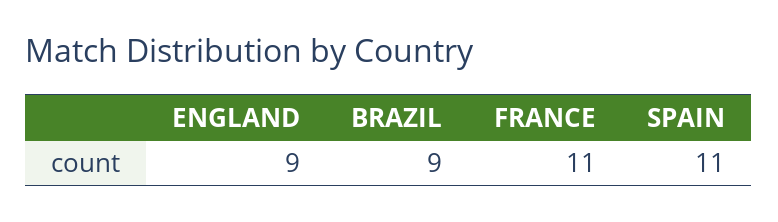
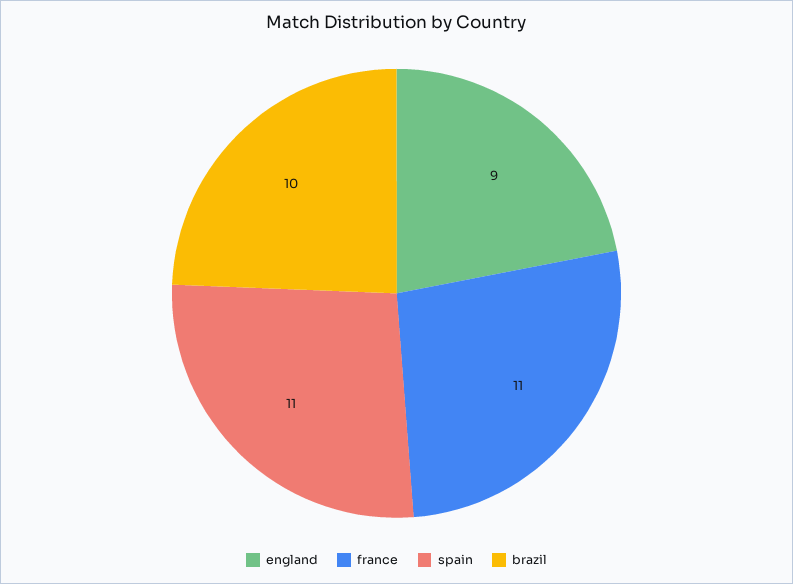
BRAZIL: 9 -> 10

